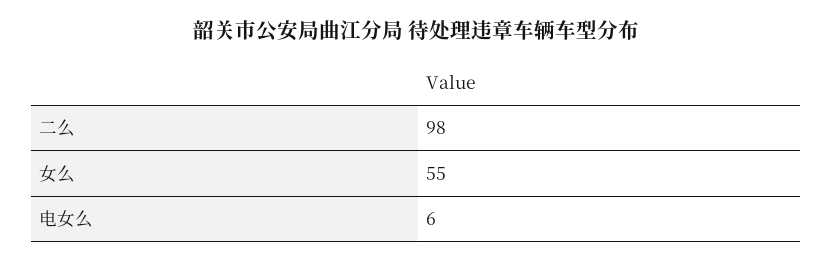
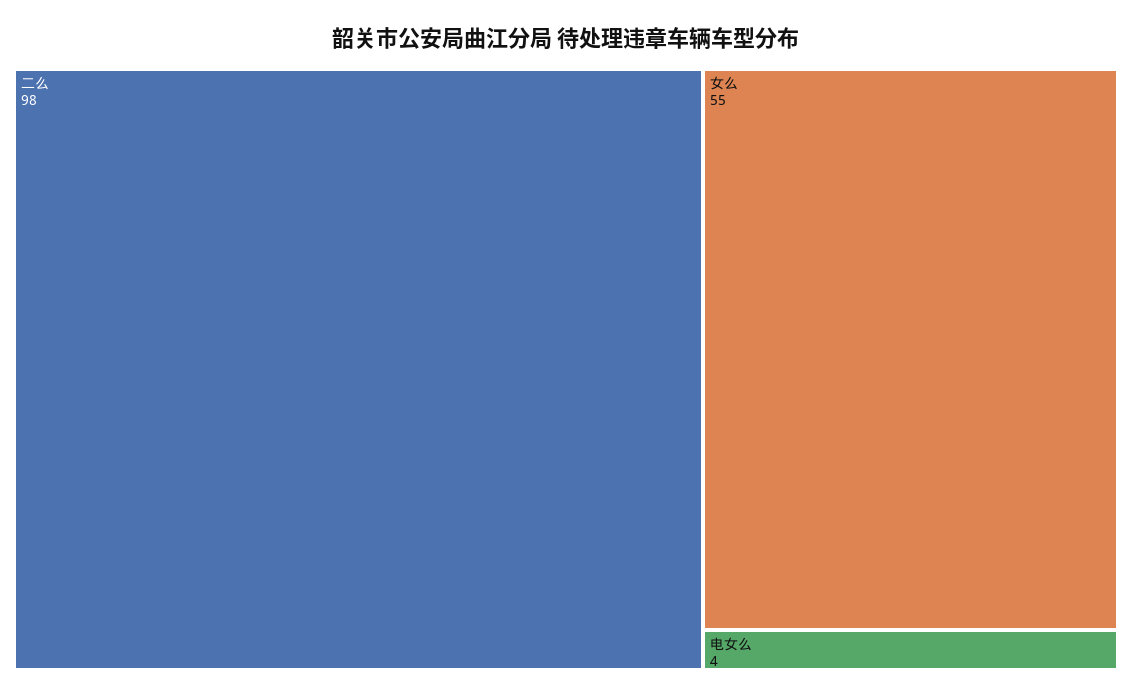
电女么: 6 -> 4

